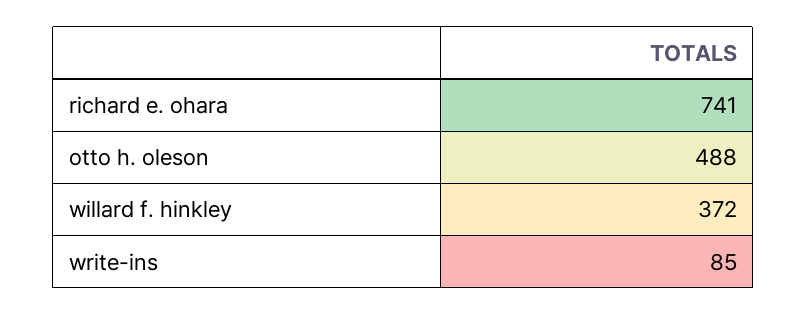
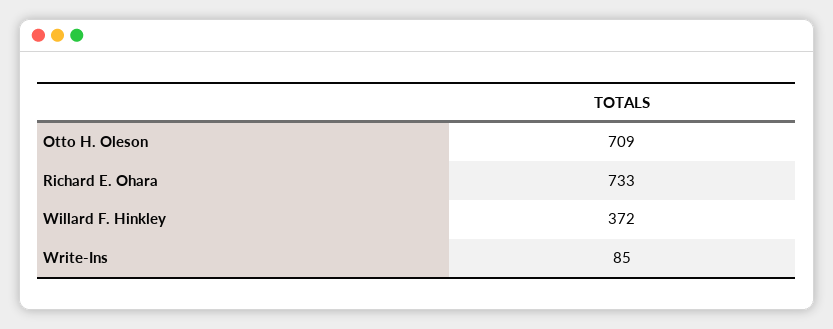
richard e. ohara: 741 -> 733
otto h. oleson: 488 -> 709

